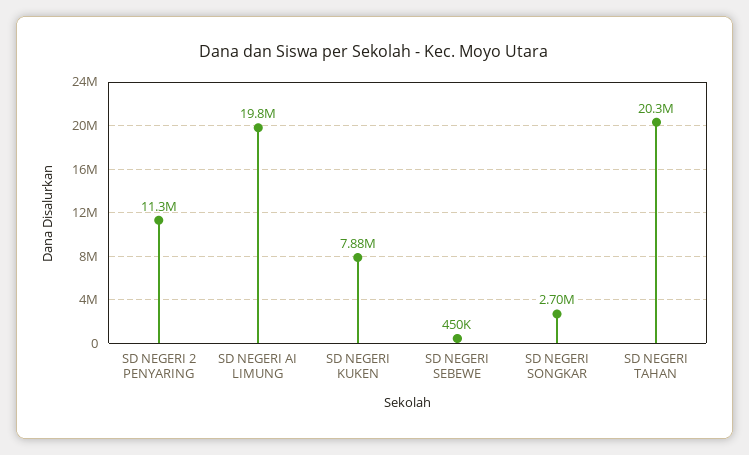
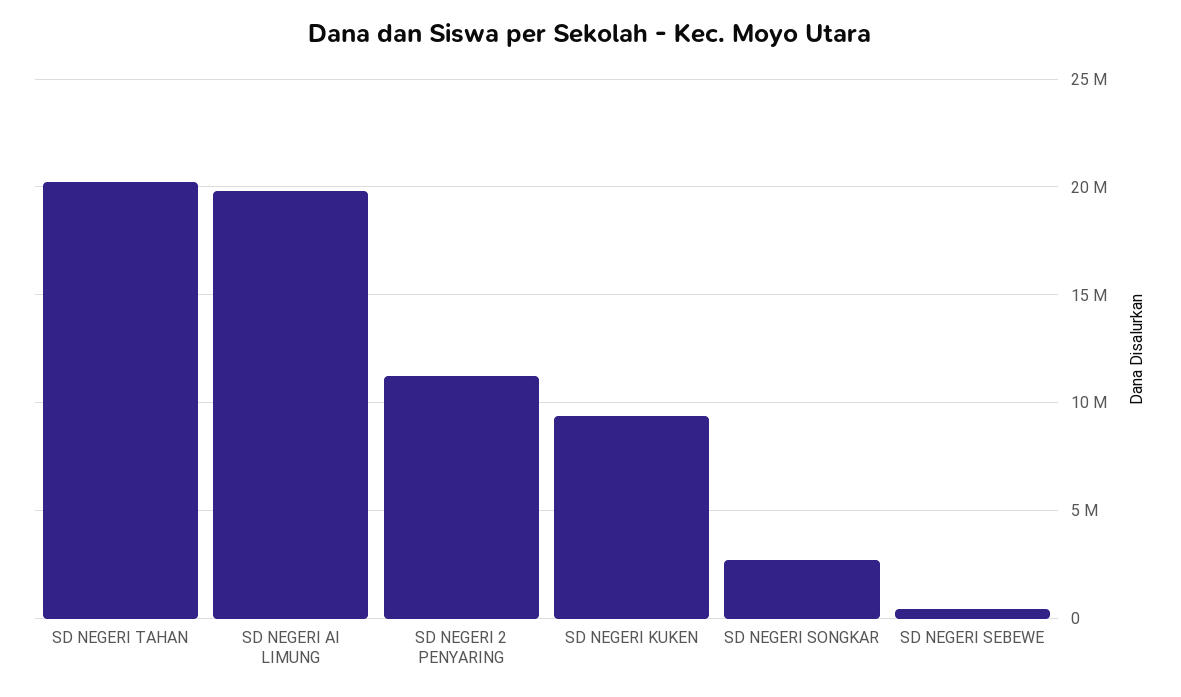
SD NEGERI KUKEN: 7880000 -> 9500000

